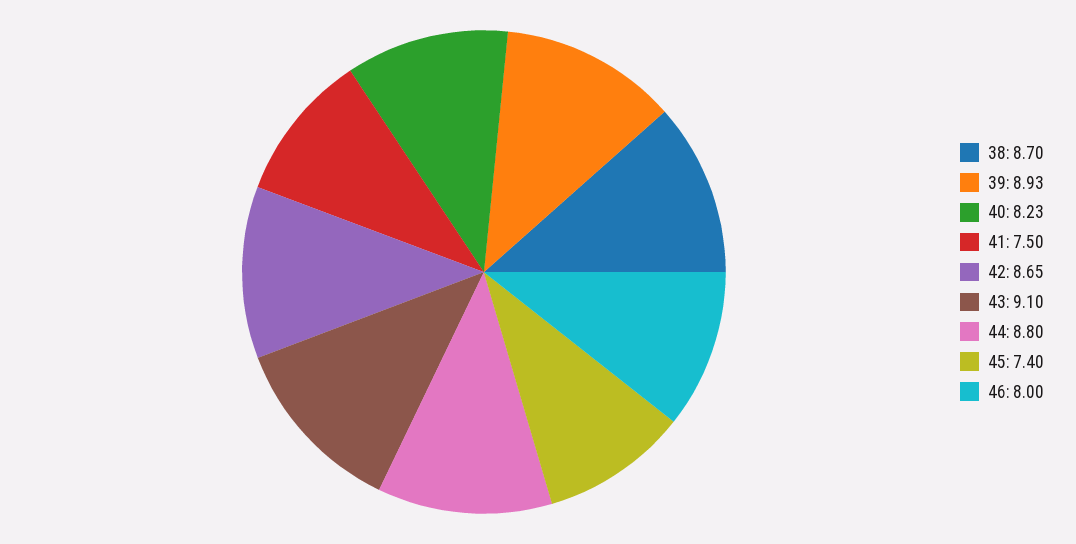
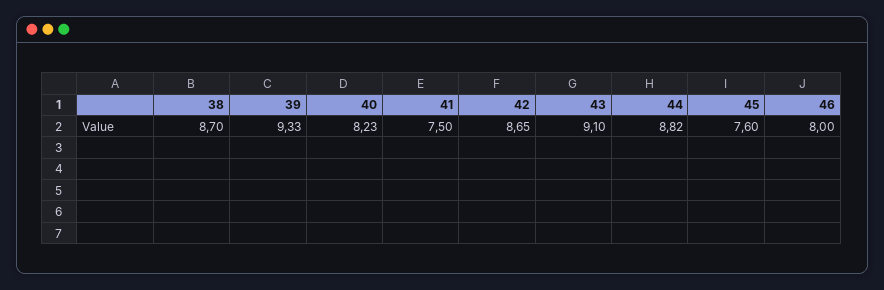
39: 8.93 -> 9.33
44: 8.8 -> 8.82
45: 7.4 -> 7.6

